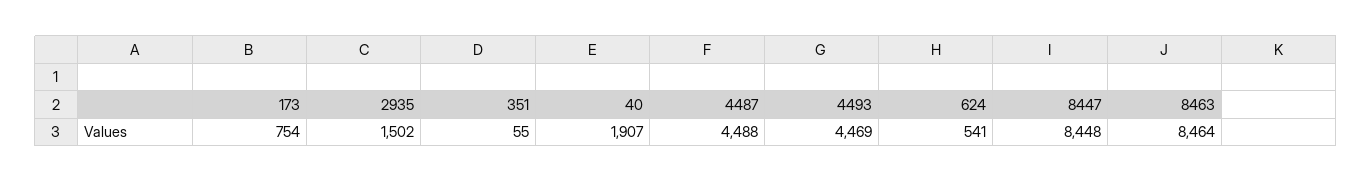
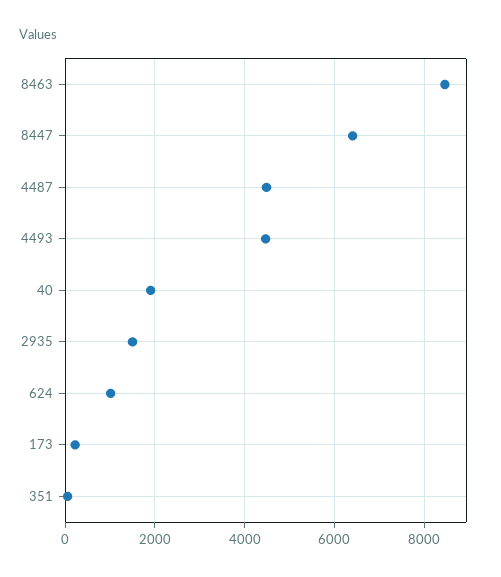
173: 754 -> 200
624: 541 -> 1000
8447: 8448 -> 6400

